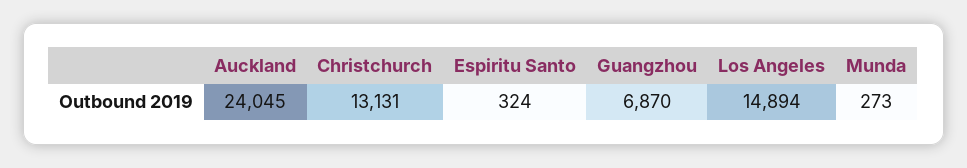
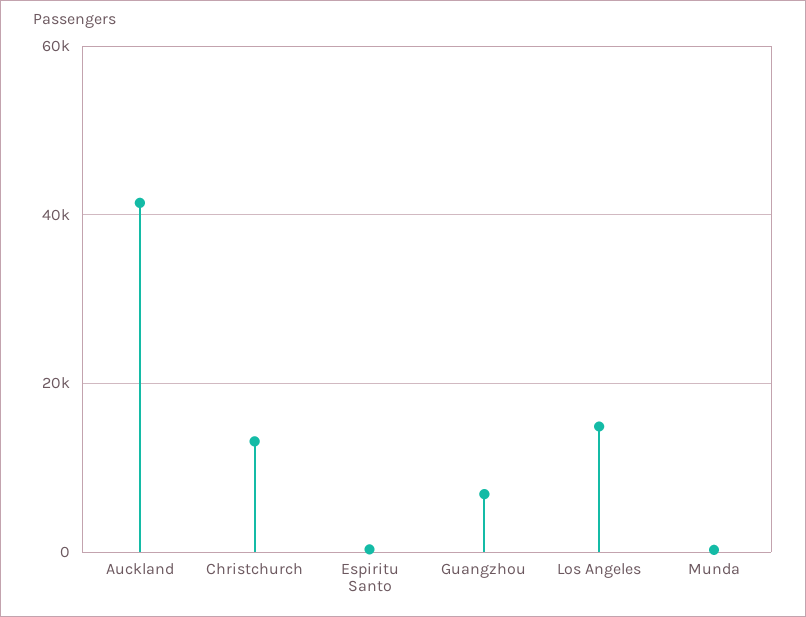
Auckland: 24045 -> 42000

